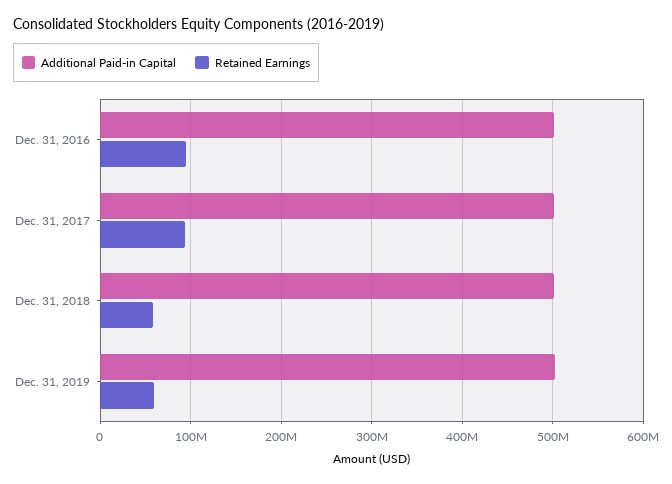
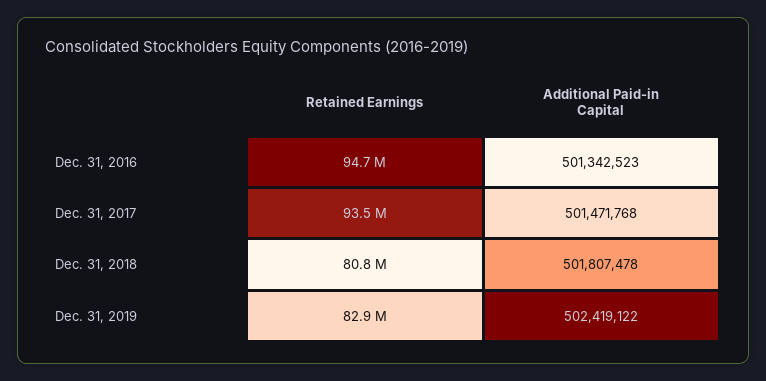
Retained Earnings, Dec. 31, 2018: 60000000 -> 80800000
Retained Earnings, Dec. 31, 2019: 60000000 -> 82900000

